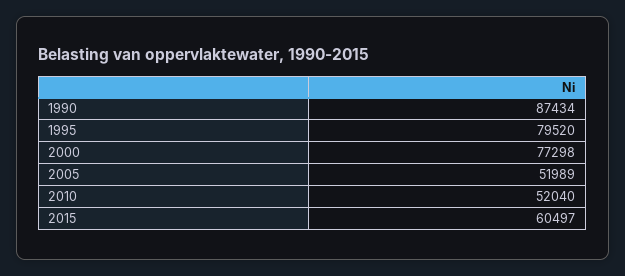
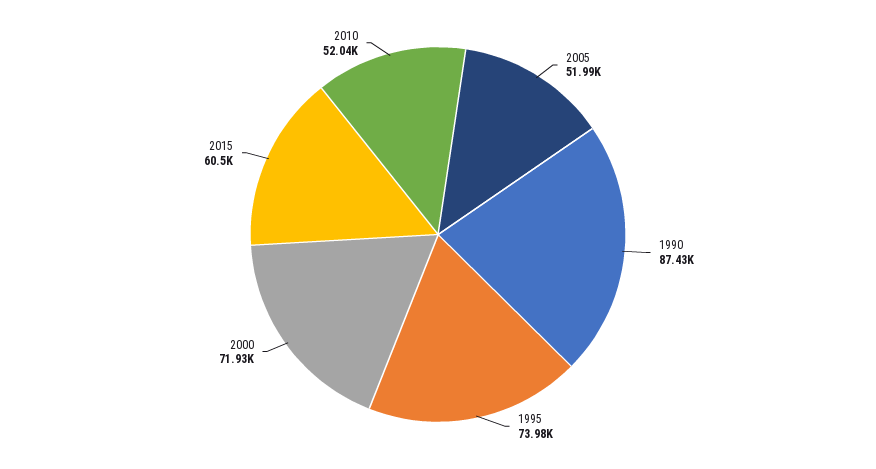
1995: 79520 -> 73980
2000: 77298 -> 71930

